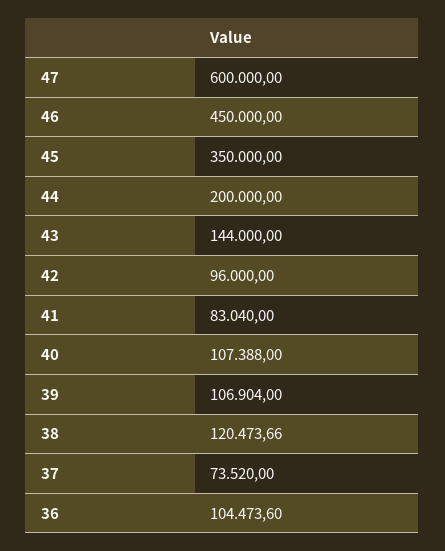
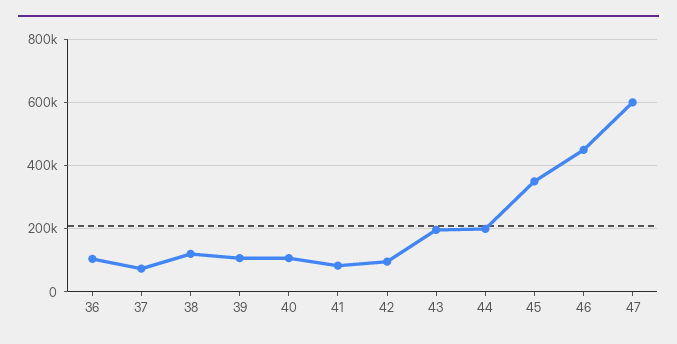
43: 144000 -> 200000

